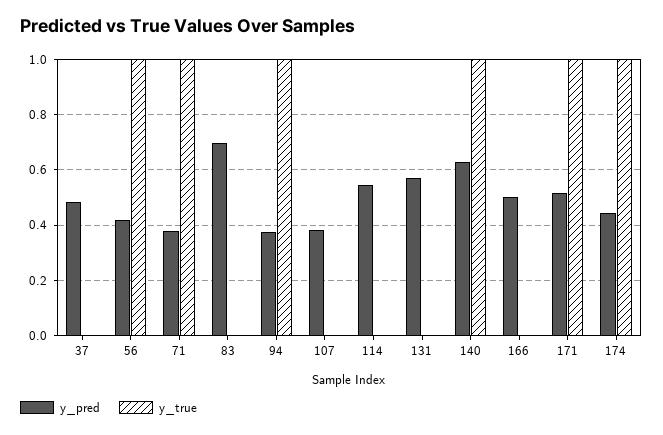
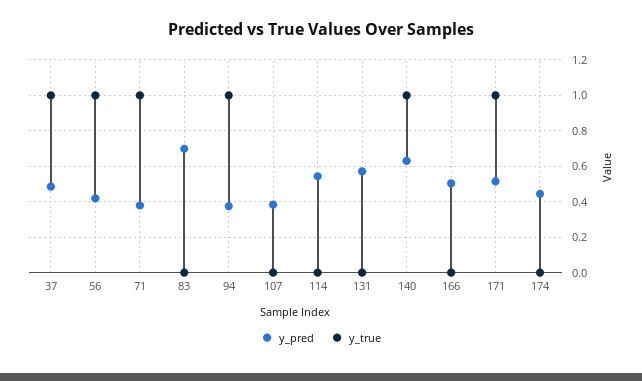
y_true, 37: 0 -> 1
y_true, 174: 1 -> 0

